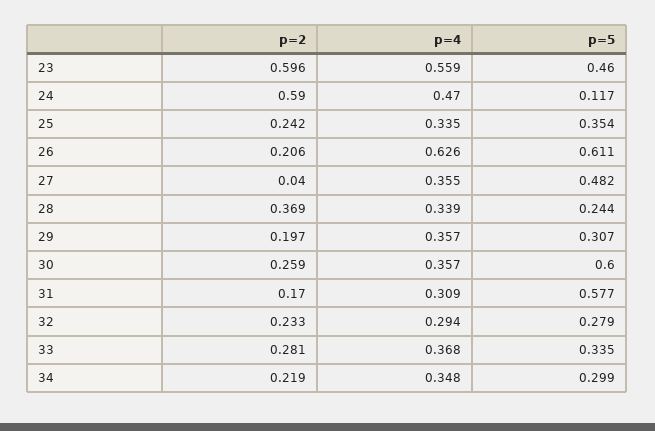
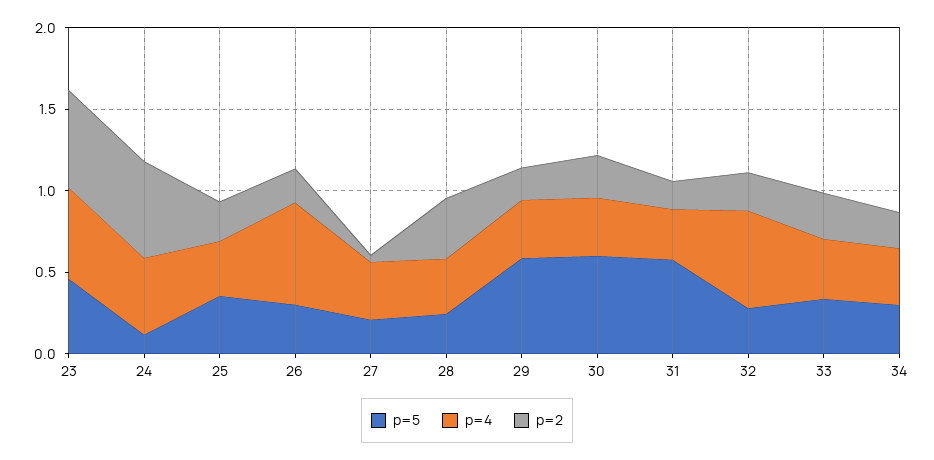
p=5, 26: 0.611 -> 0.3
p=5, 27: 0.482 -> 0.2
p=5, 29: 0.307 -> 0.6
p=4, 32: 0.294 -> 0.6

